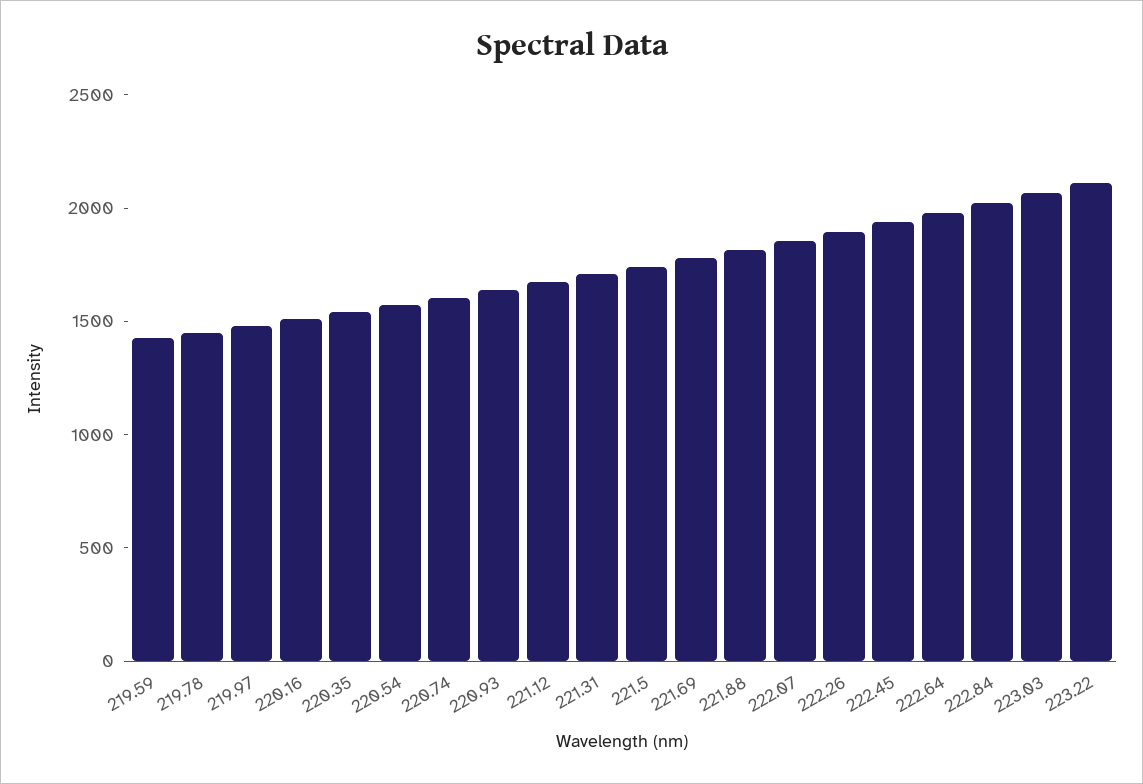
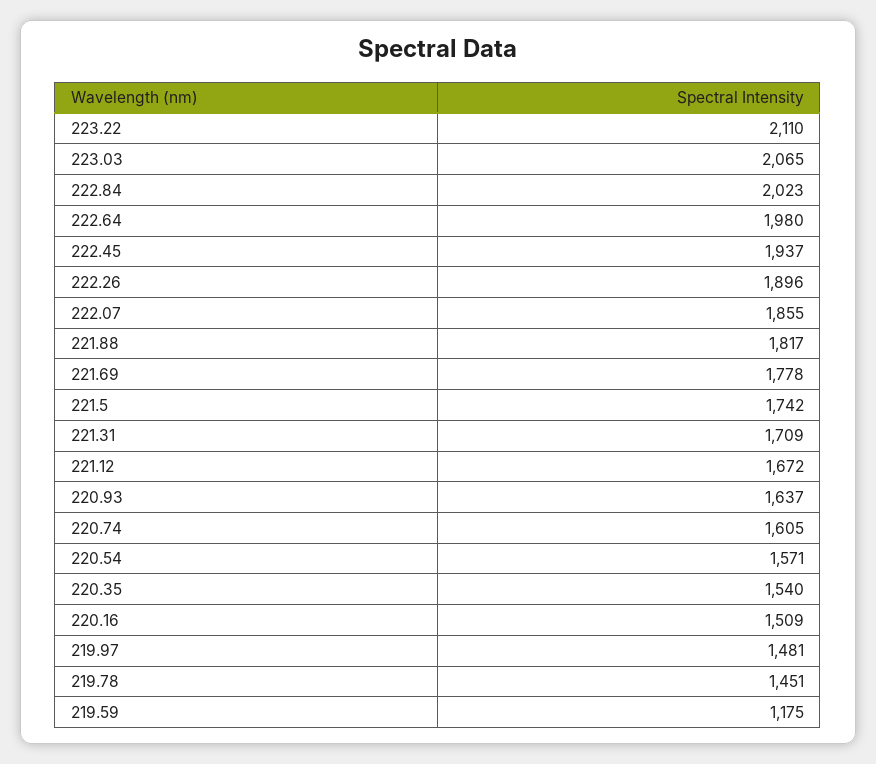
219.59: 1400 -> 1175

